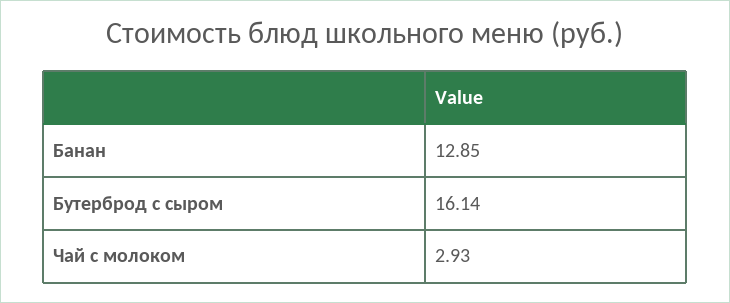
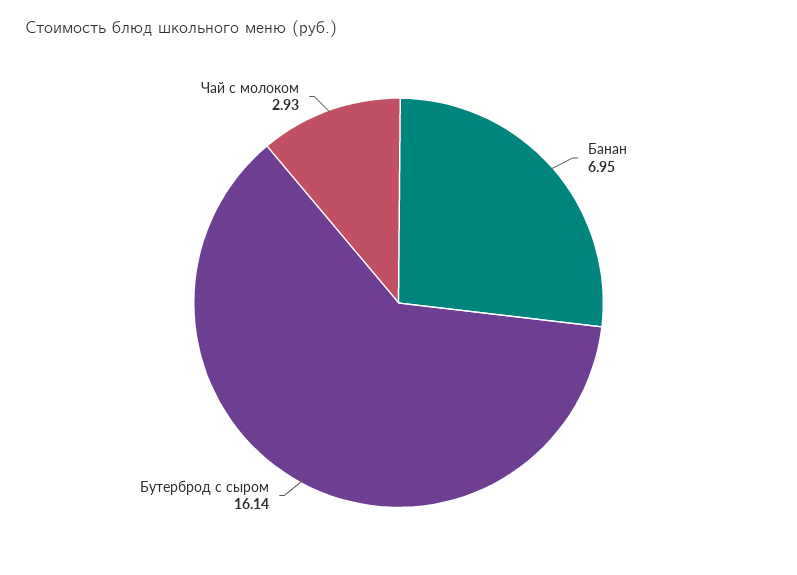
Банан: 12.85 -> 6.95

